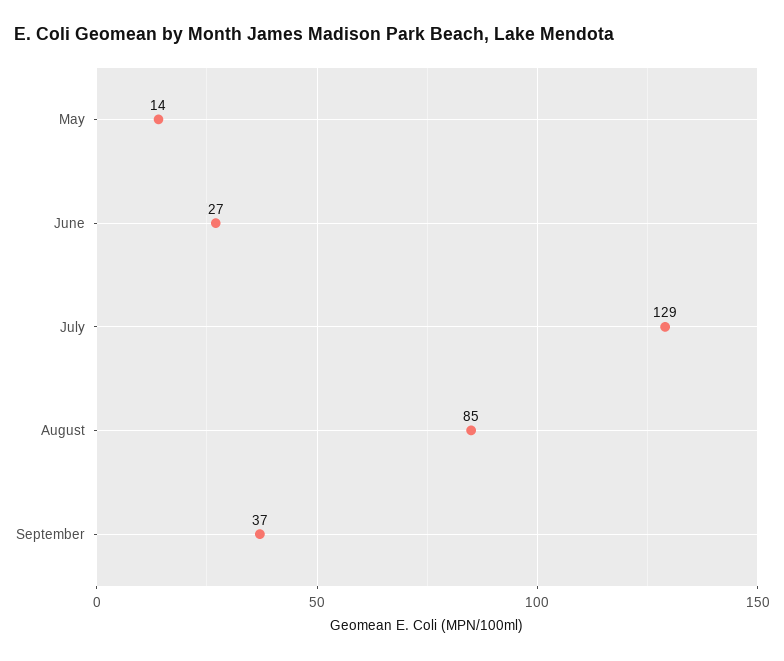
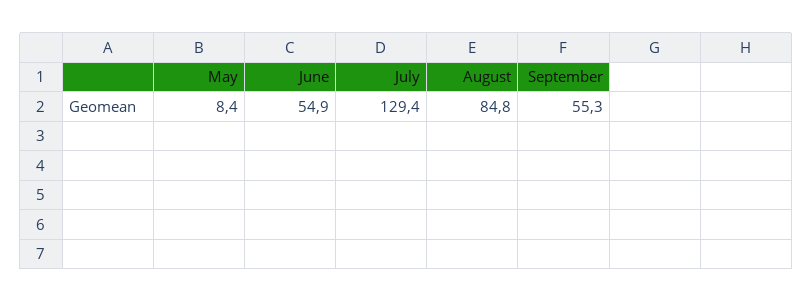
May: 14 -> 8.4
June: 27 -> 54.9
September: 37 -> 55.3

